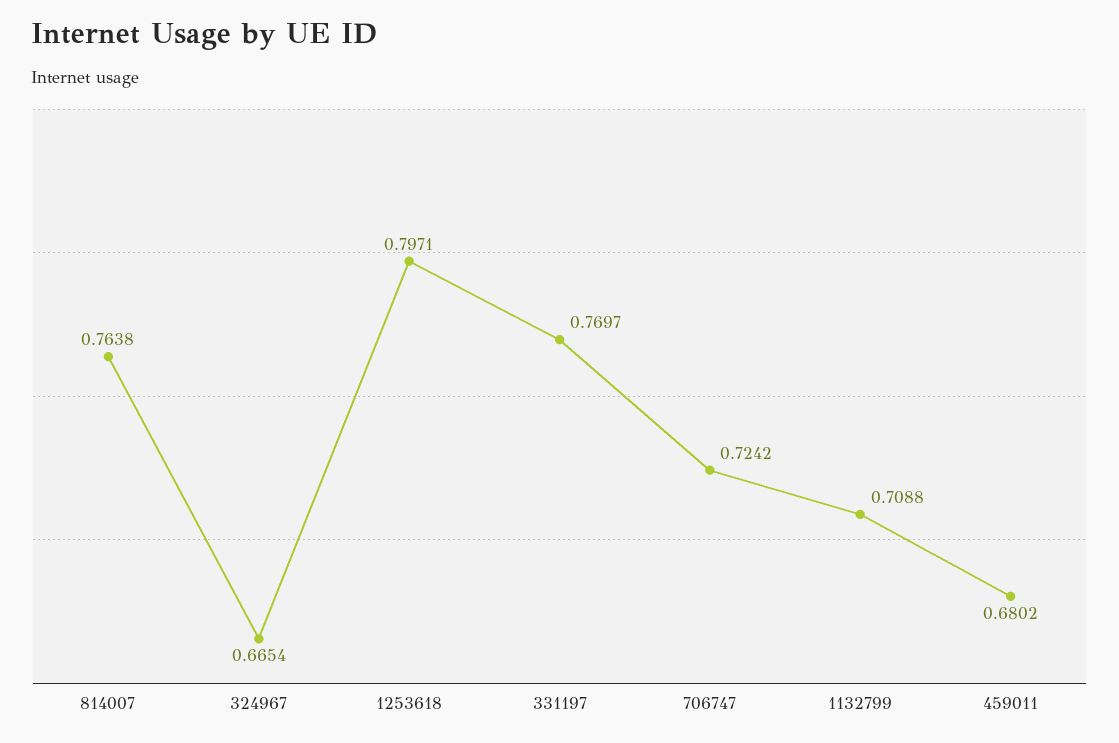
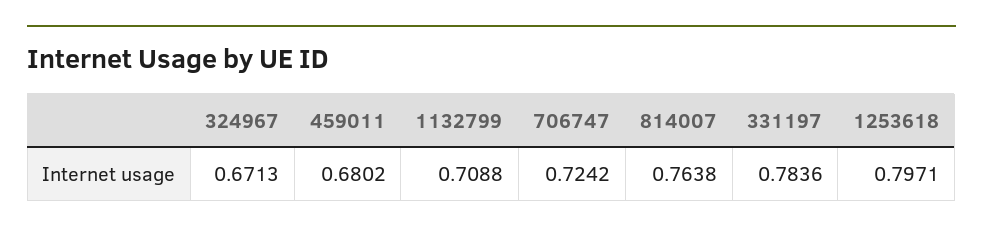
324967: 0.6654 -> 0.6713
331197: 0.7697 -> 0.7836

